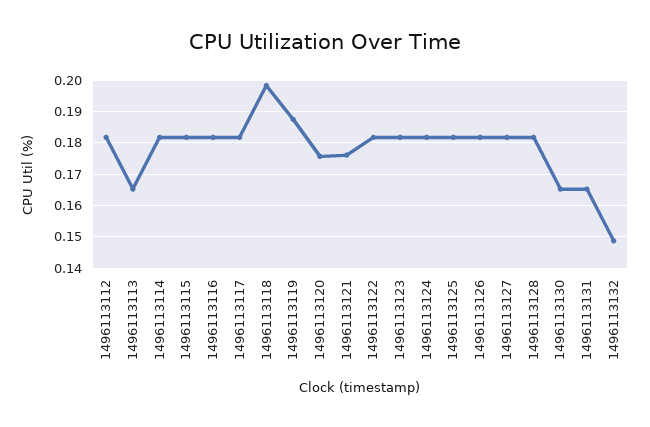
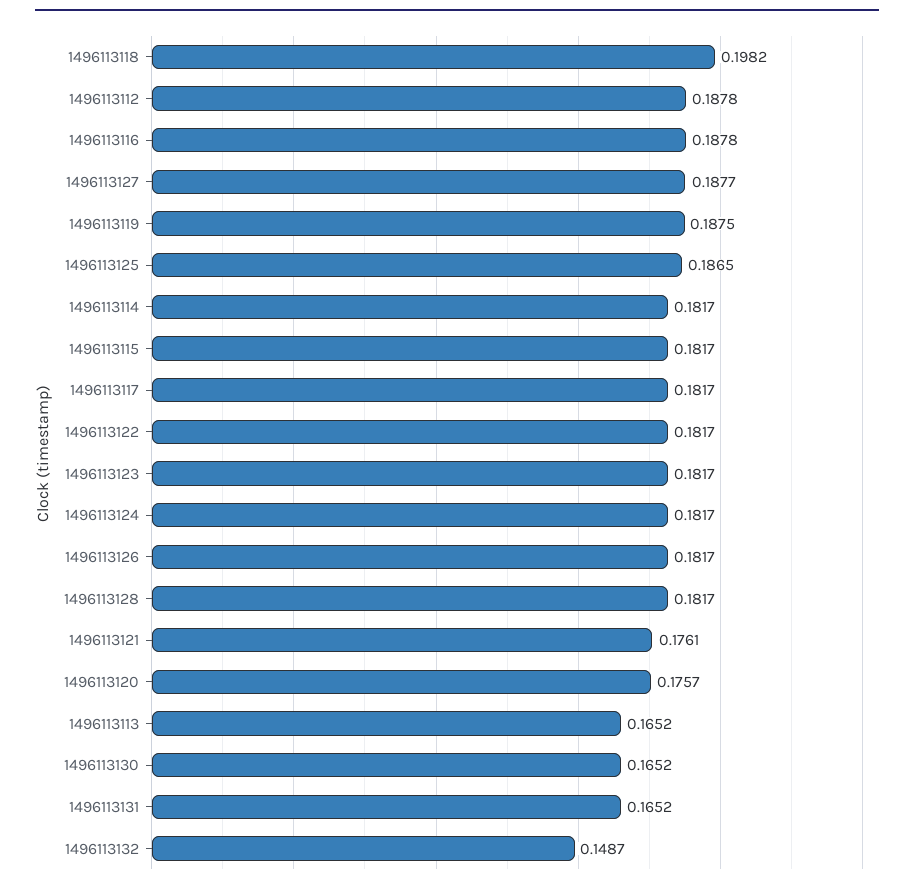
1496113112: 0.182 -> 0.1878
1496113116: 0.182 -> 0.1878
1496113125: 0.182 -> 0.1865
1496113127: 0.182 -> 0.1877

